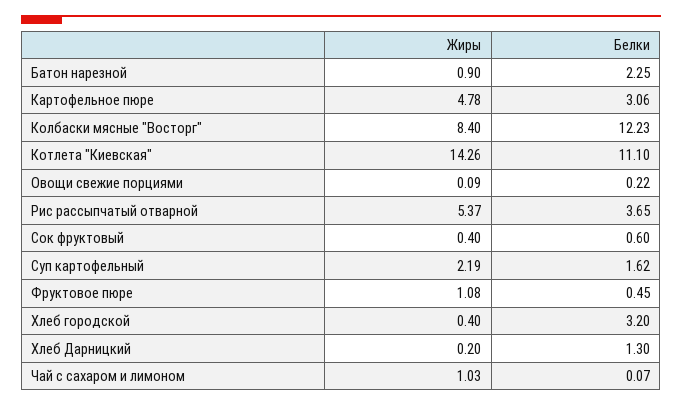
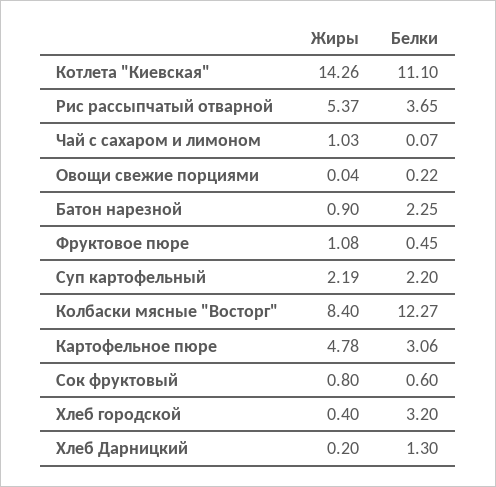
Белки, Колбаски мясные "Восторг": 12.23 -> 12.27
Жиры, Овощи свежие порциями: 0.09 -> 0.04
Жиры, Сок фруктовый: 0.4 -> 0.8
Белки, Суп картофельный: 1.62 -> 2.2

